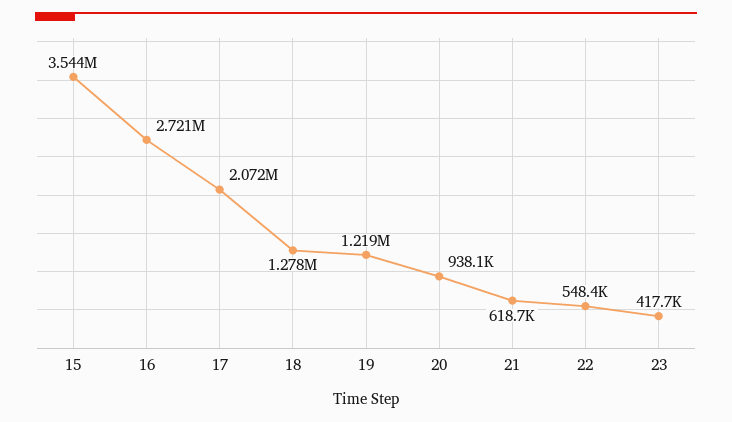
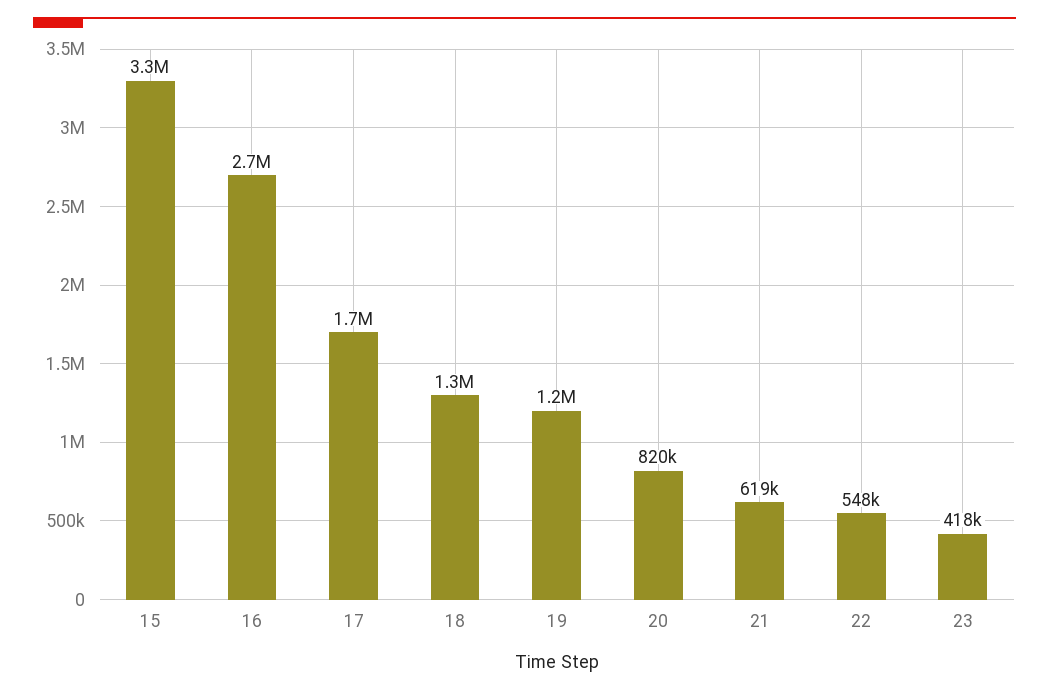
15: 3544000 -> 3300000
17: 2072000 -> 1700000
20: 938100 -> 820000

